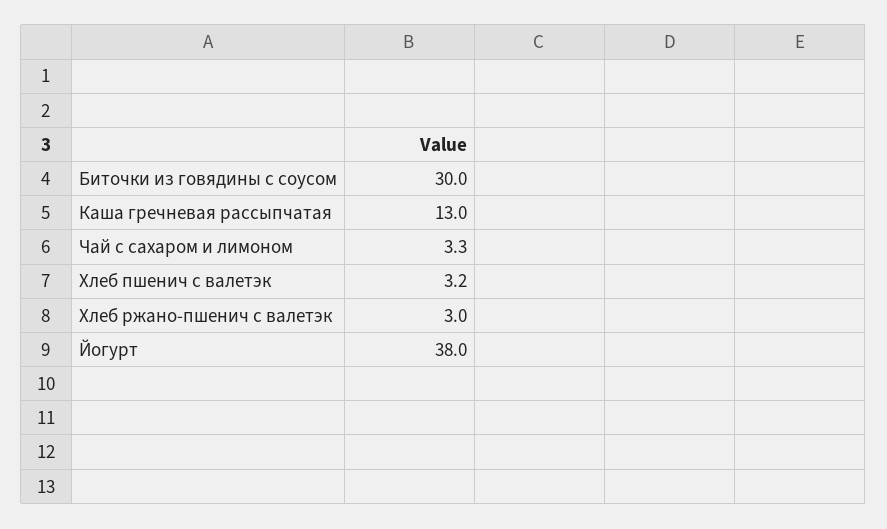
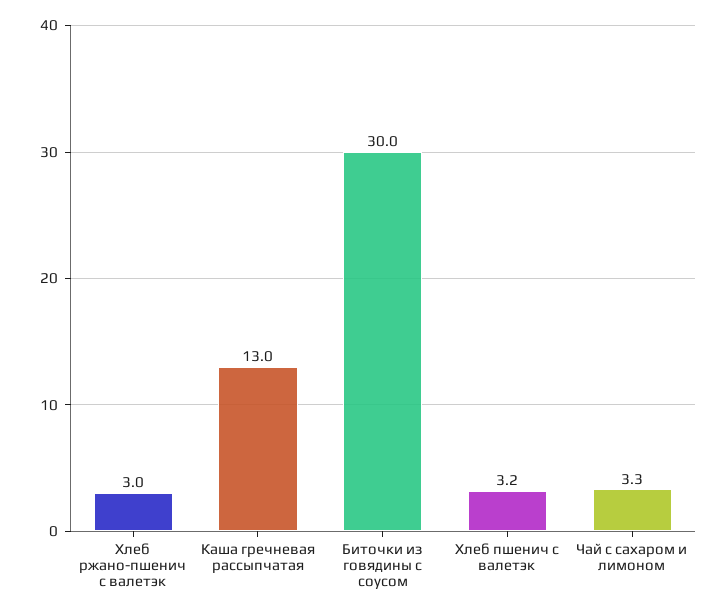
Йогурт: 38 -> none

